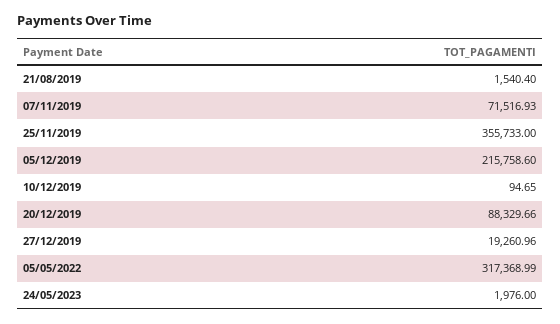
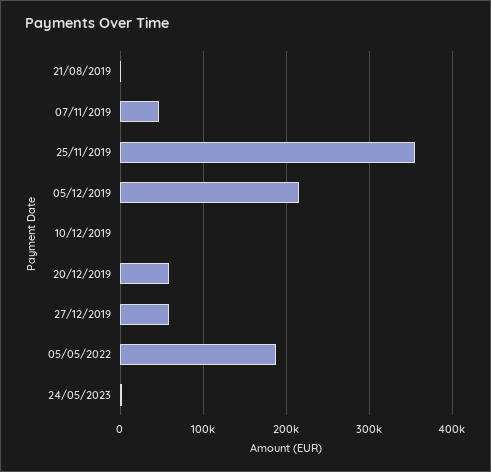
07/11/2019: 71516.93 -> 50000
20/12/2019: 88329.66 -> 60000
27/12/2019: 19260.96 -> 60000
05/05/2022: 317368.99 -> 190000

